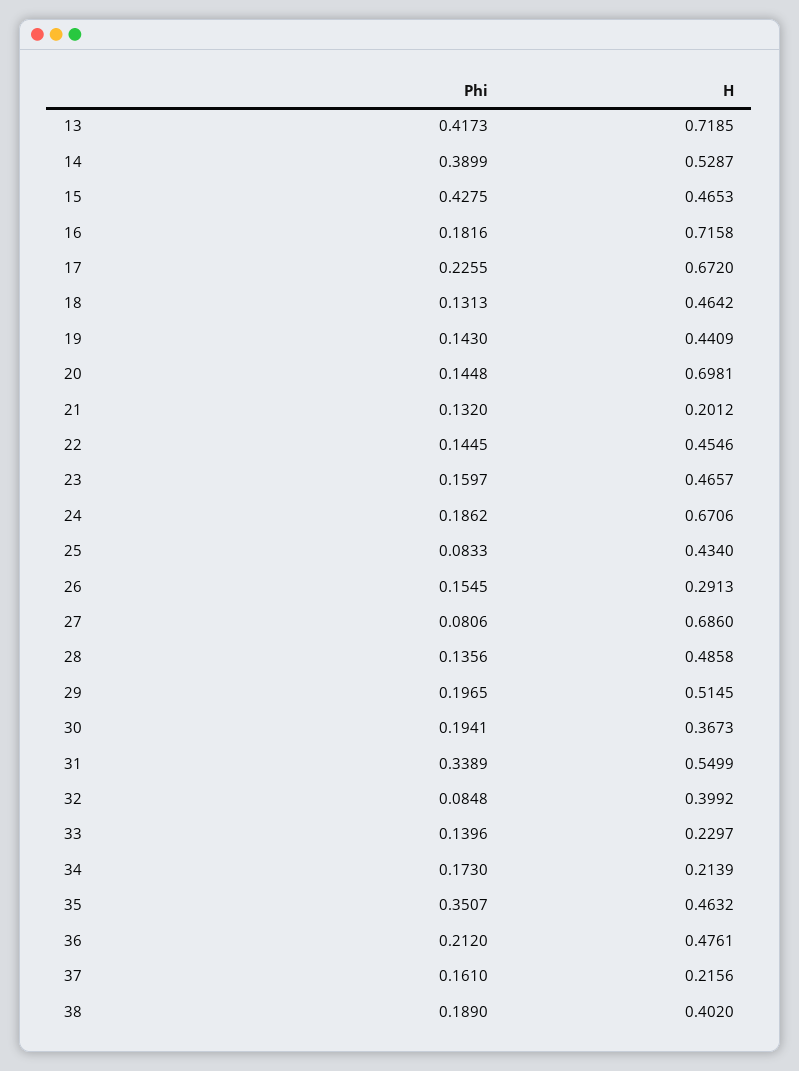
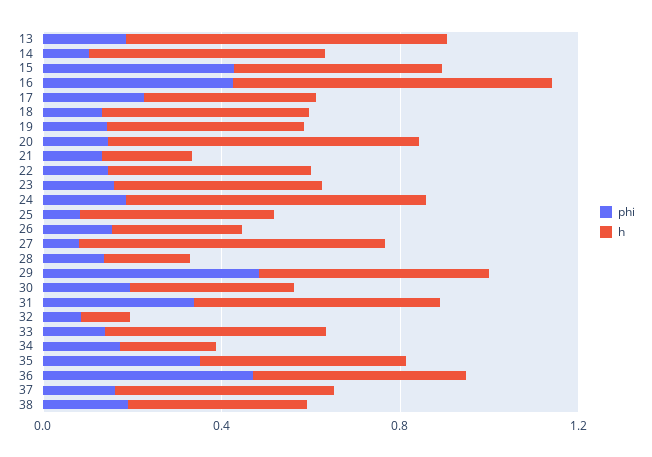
Phi, 13: 0.4173 -> 0.2
Phi, 14: 0.3899 -> 0.1
Phi, 16: 0.1816 -> 0.4
H, 17: 0.672 -> 0.4
H, 28: 0.4858 -> 0.2
Phi, 29: 0.1965 -> 0.5
H, 32: 0.3992 -> 0.1
H, 33: 0.2297 -> 0.5
Phi, 36: 0.212 -> 0.5
H, 37: 0.2156 -> 0.5

